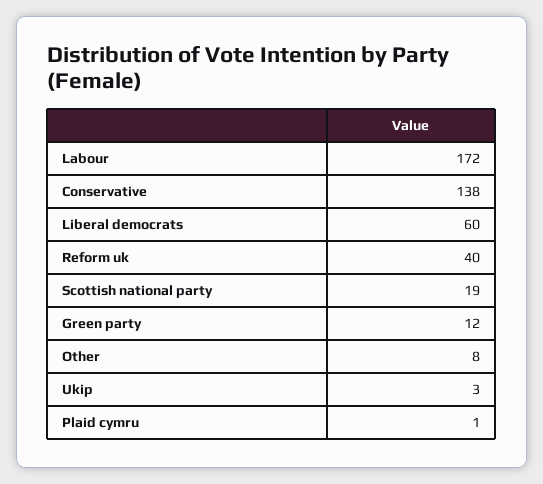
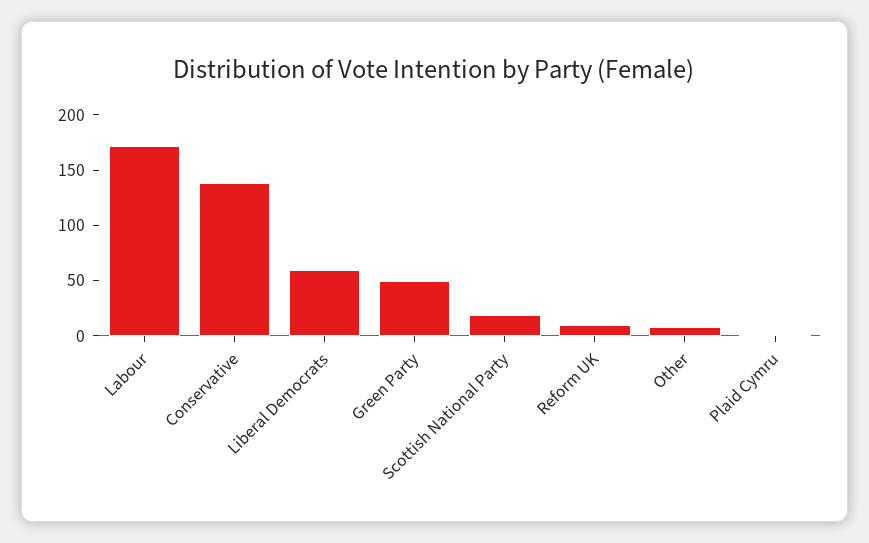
Reform uk: 40 -> 10
Green party: 12 -> 50
Ukip: 3 -> none

